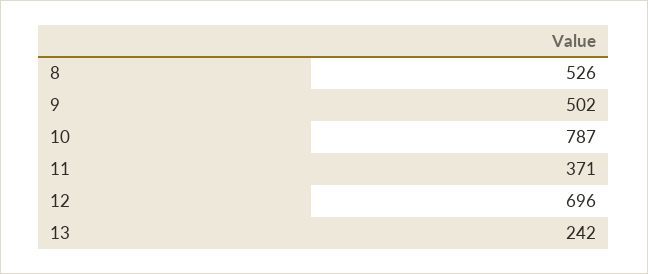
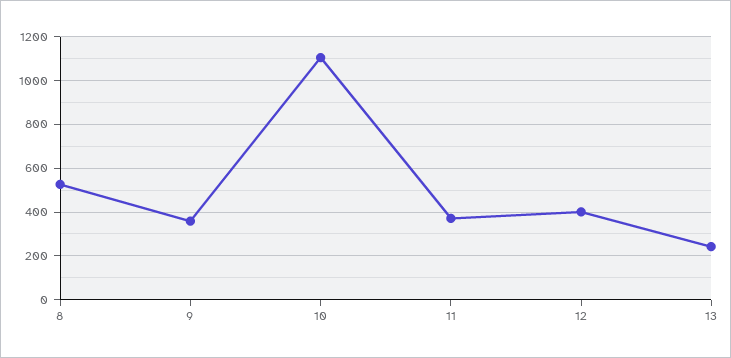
9: 502 -> 350
10: 787 -> 1100
12: 696 -> 400

